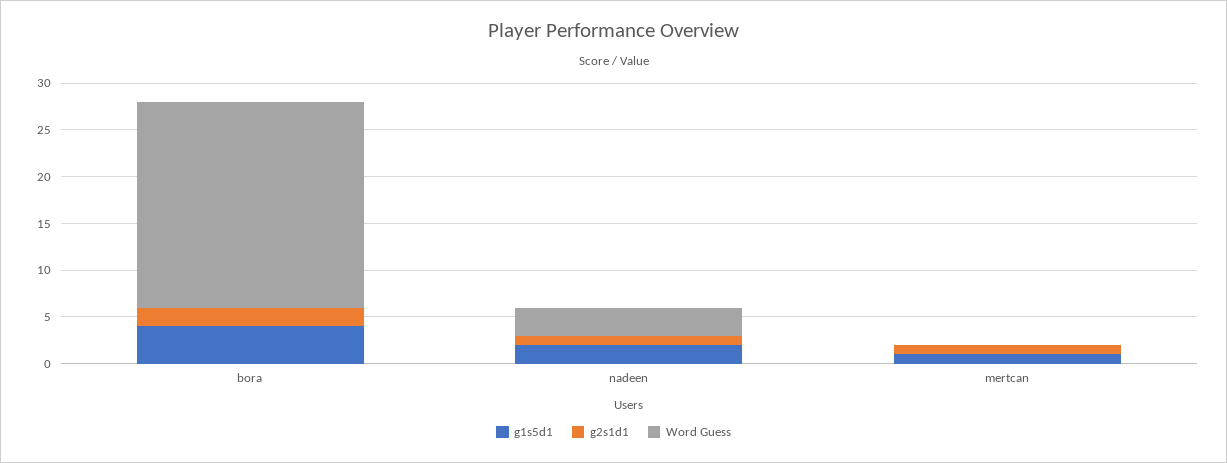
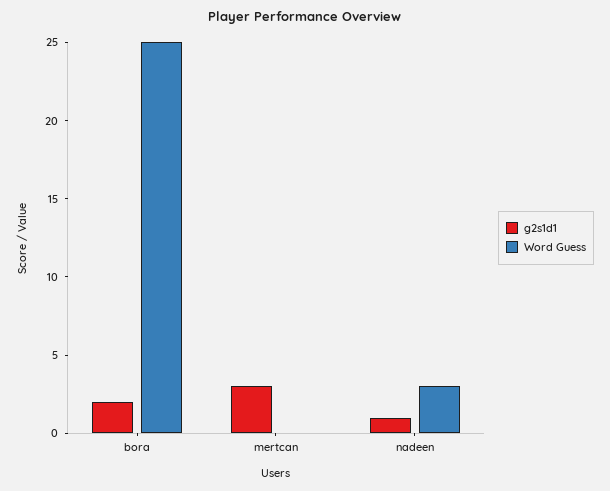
g1s5d1, bora: 4 -> none
Word Guess, bora: 22 -> 25
g1s5d1, nadeen: 2 -> none
g1s5d1, mertcan: 1 -> none
g2s1d1, mertcan: 1 -> 3

